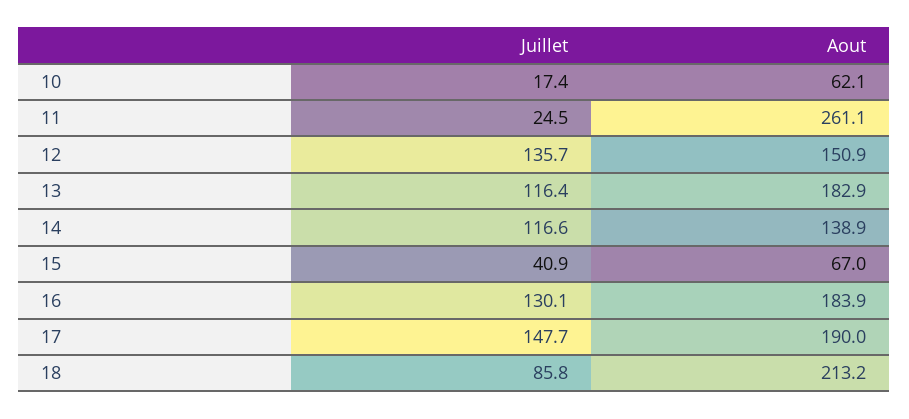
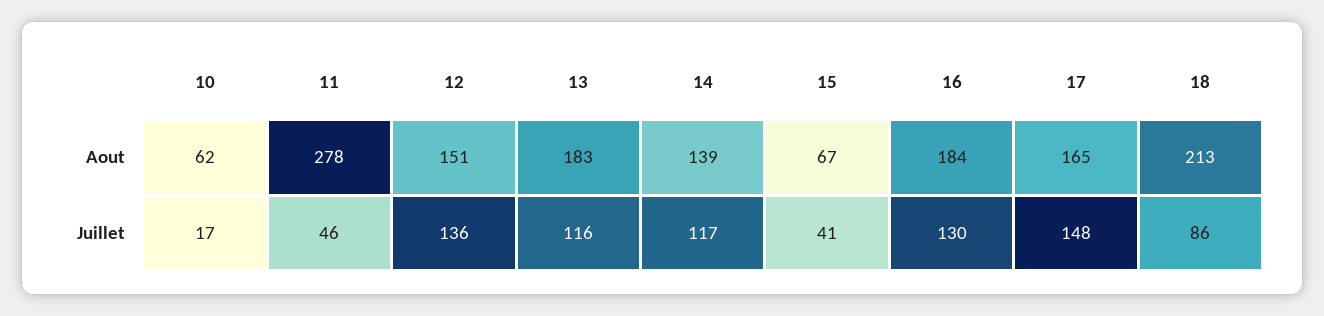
Juillet, 11: 24.5 -> 46
Aout, 11: 261.1 -> 278
Aout, 17: 190 -> 165

